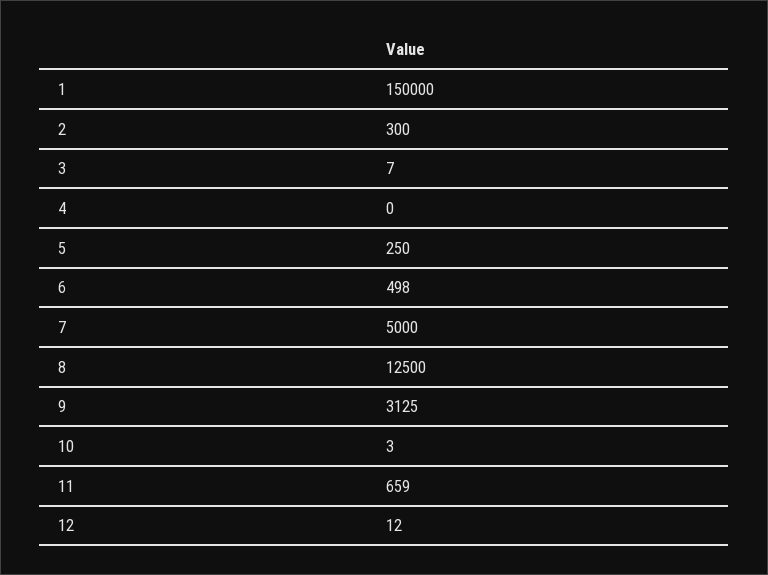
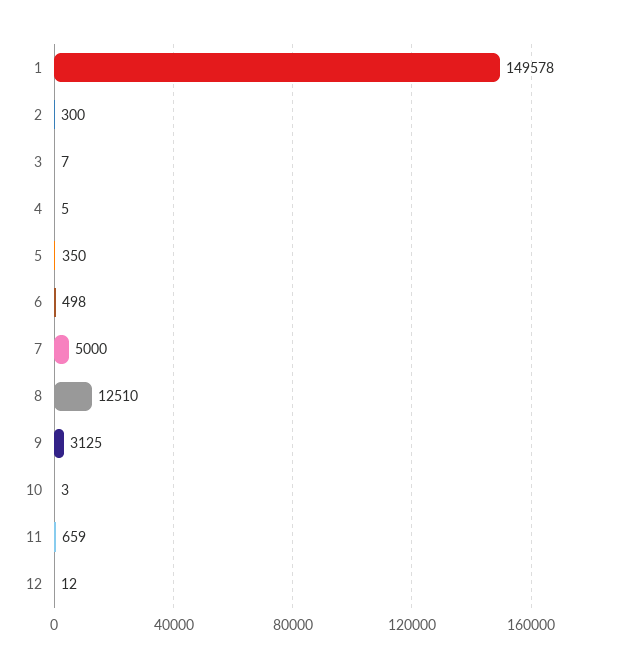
1: 150000 -> 149578
4: 0 -> 5
5: 250 -> 350
8: 12500 -> 12510

